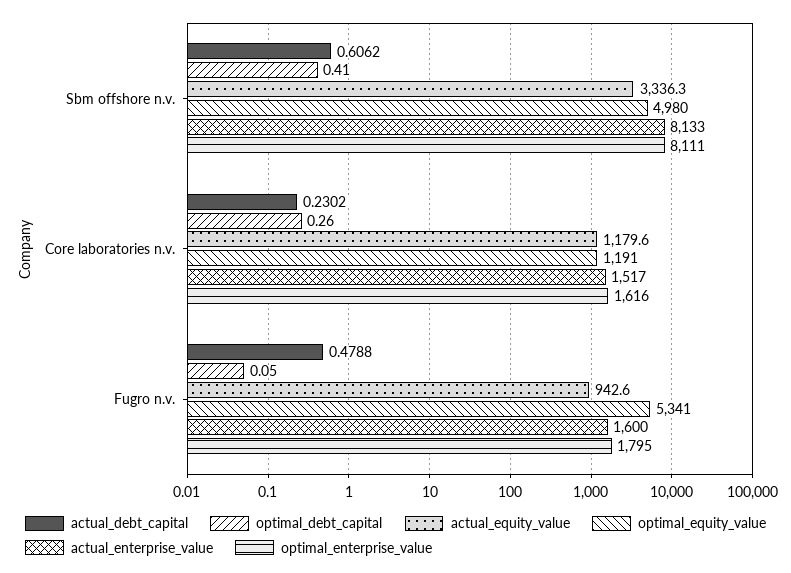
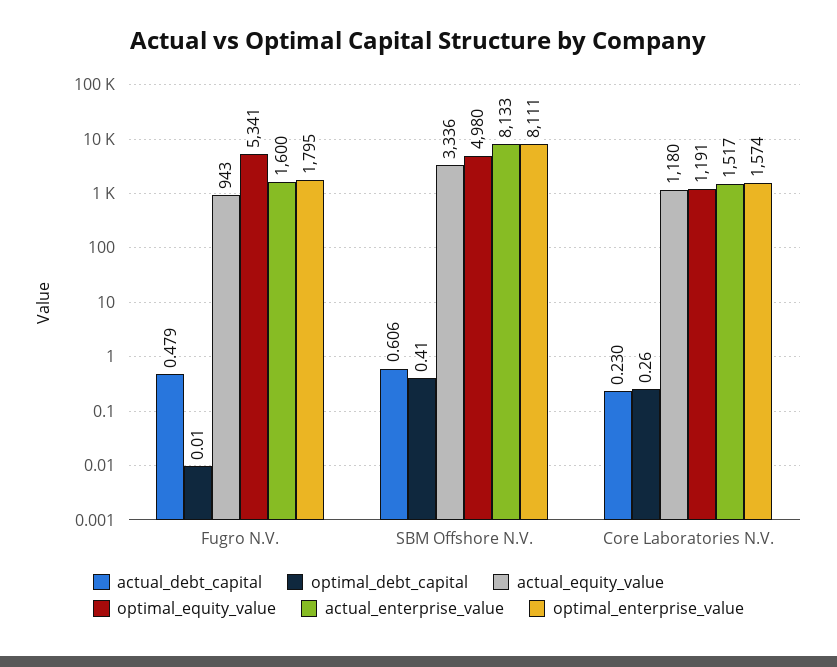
optimal_enterprise_value, Core laboratories n.v.: 1616 -> 1574
optimal_debt_capital, Fugro n.v.: 0.05 -> 0.01

